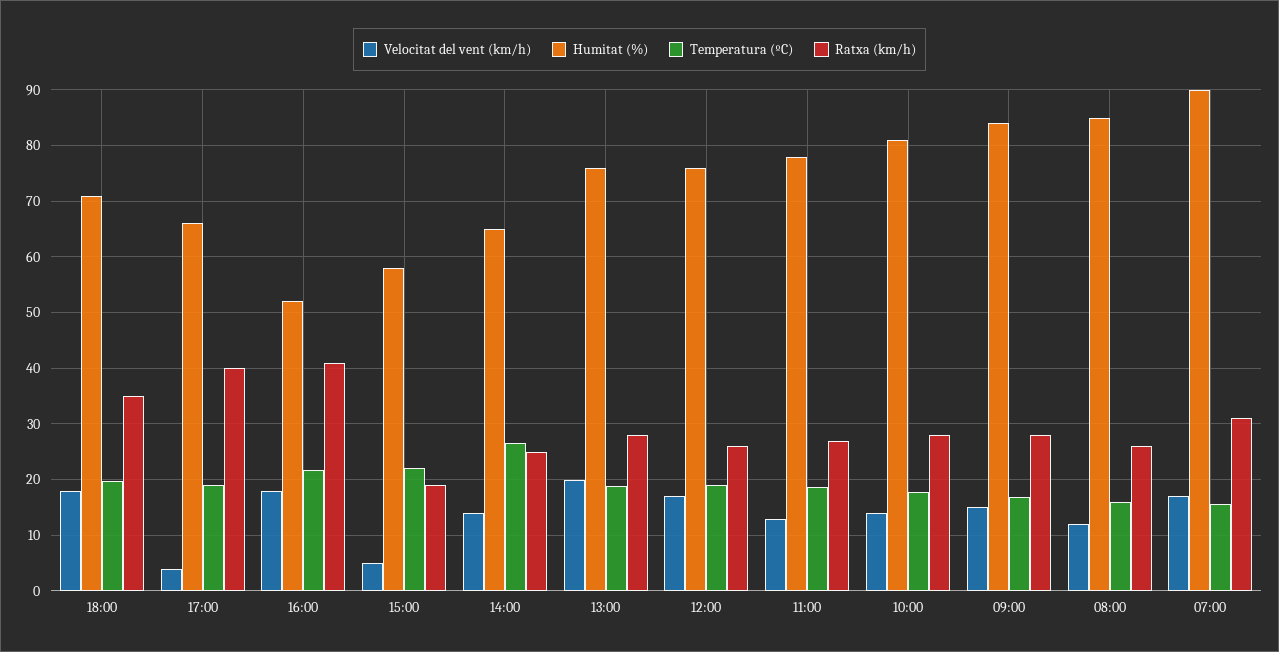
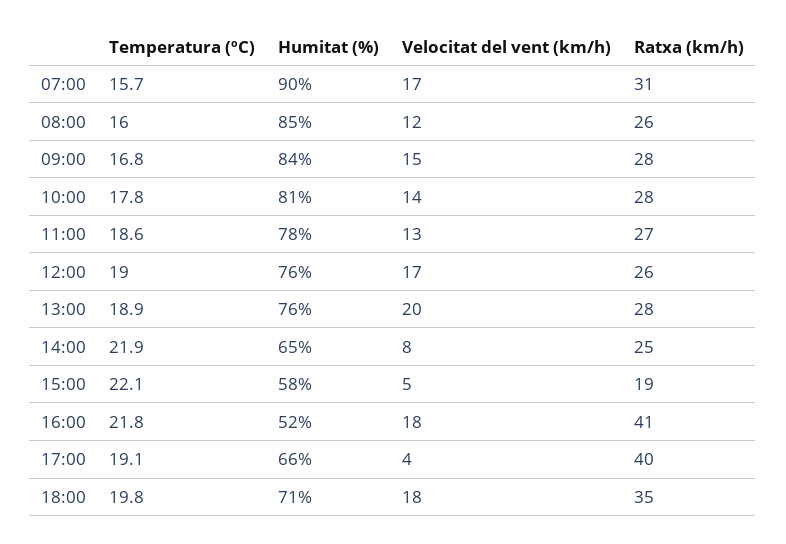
Velocitat del vent (km/h), 14:00: 14 -> 8
Temperatura (ºC), 14:00: 26 -> 21.9

